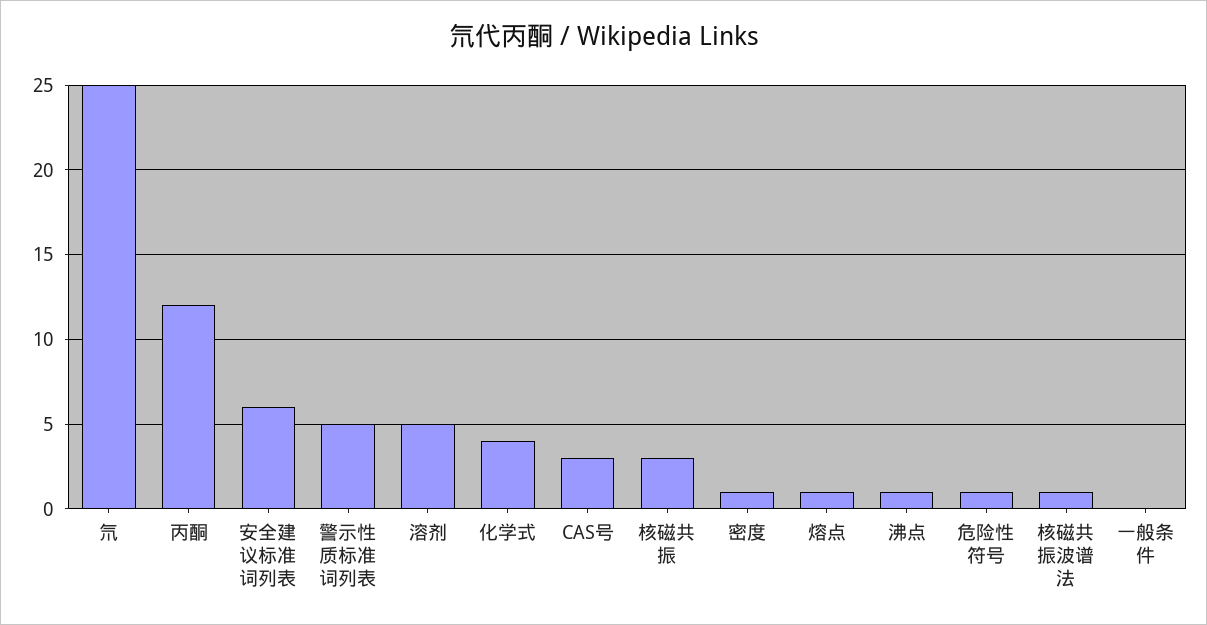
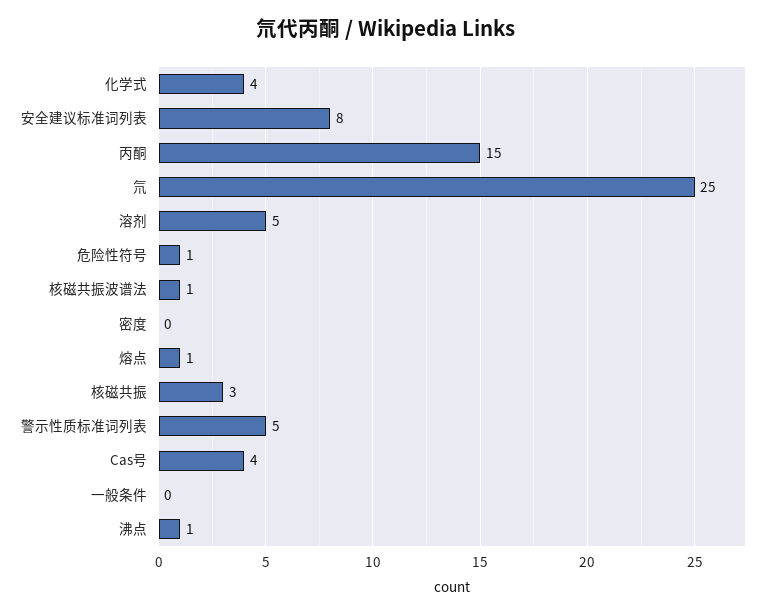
丙酮: 12 -> 15
安全建议标准词列表: 6 -> 8
CAS号: 3 -> 4
密度: 1 -> 0

